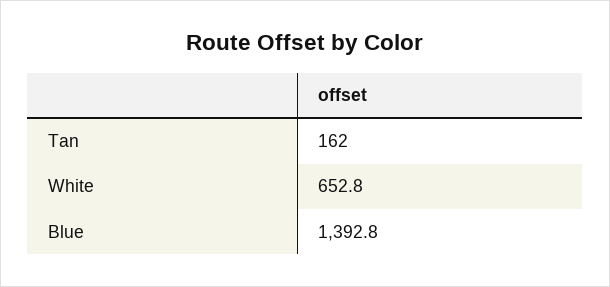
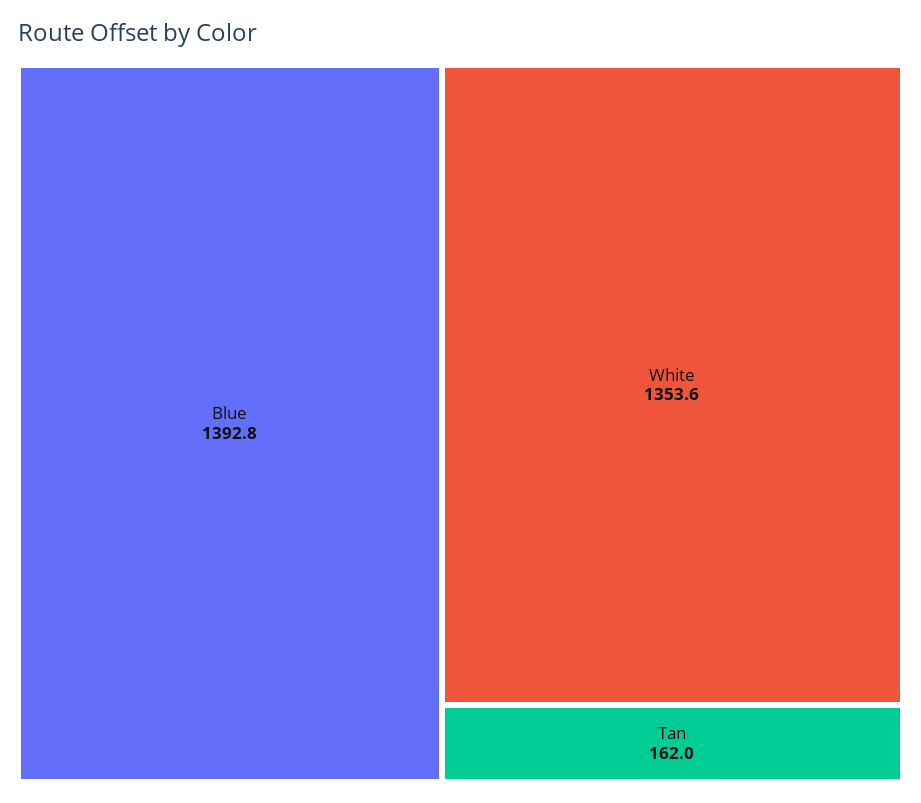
White: 652.8 -> 1353.6

